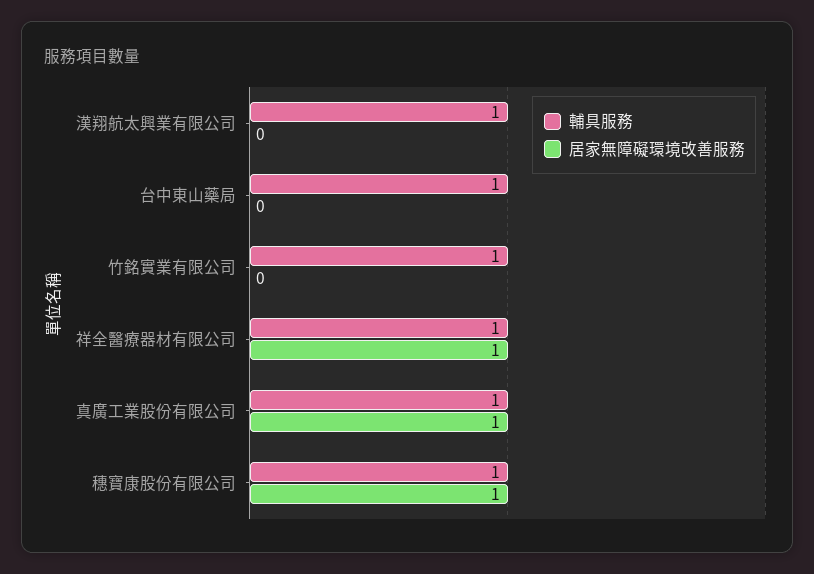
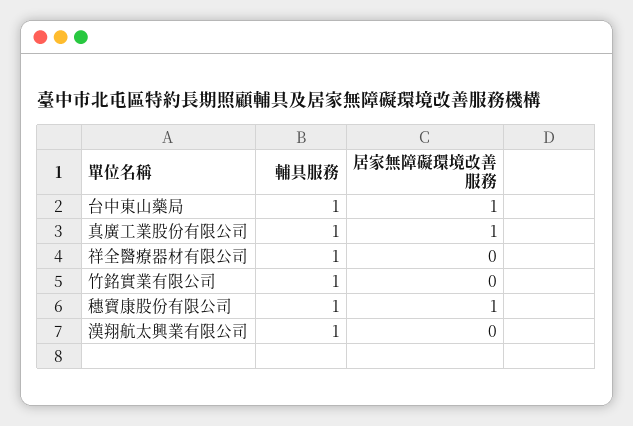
居家無障礙環境改善服務, 台中東山藥局: 0 -> 1
居家無障礙環境改善服務, 祥全醫療器材有限公司: 1 -> 0

